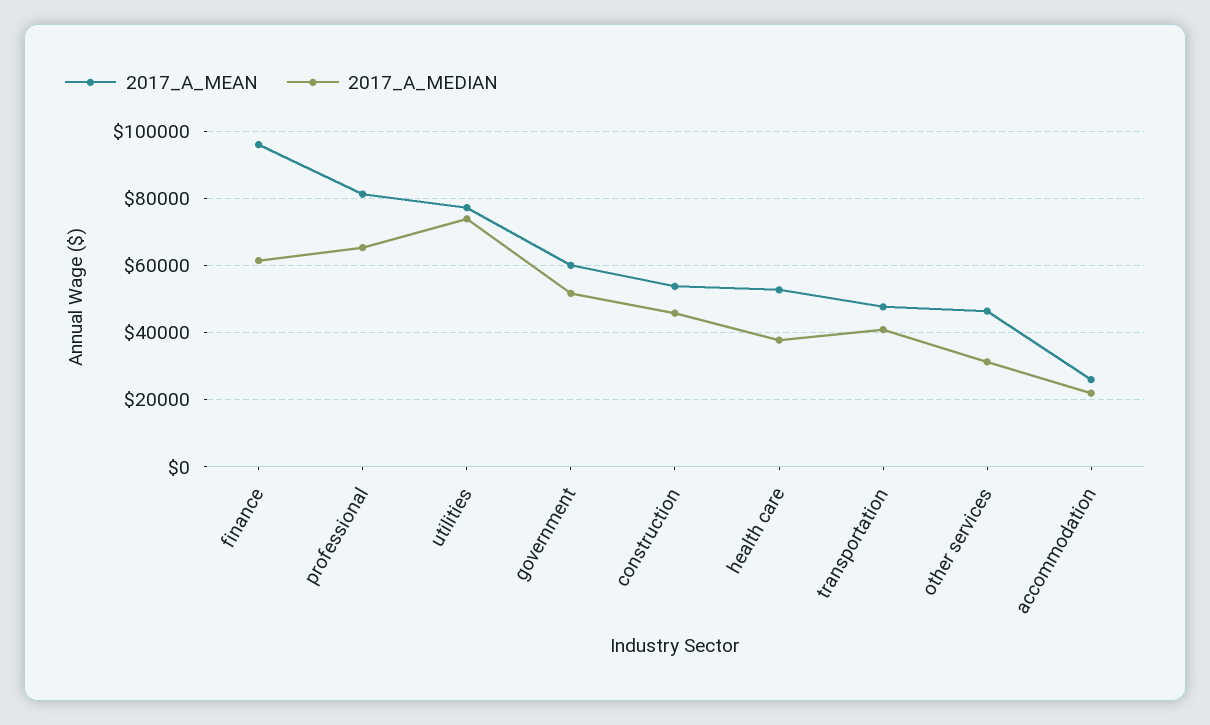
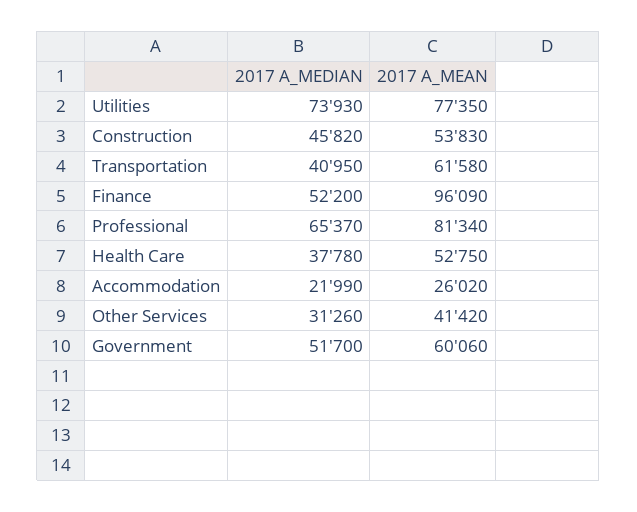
2017_A_MEDIAN, finance: 62000 -> 52200
2017_A_MEAN, transportation: 48000 -> 61580
2017_A_MEAN, other services: 46000 -> 41420

